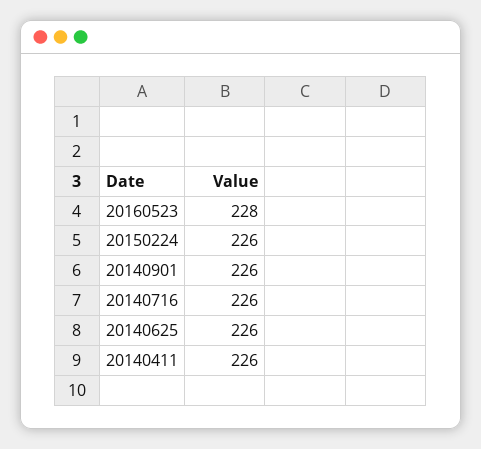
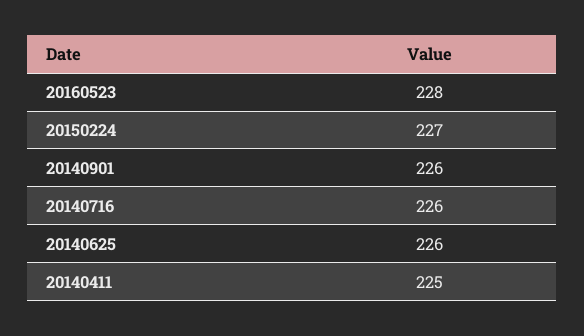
20150224: 226 -> 227
20140411: 226 -> 225

